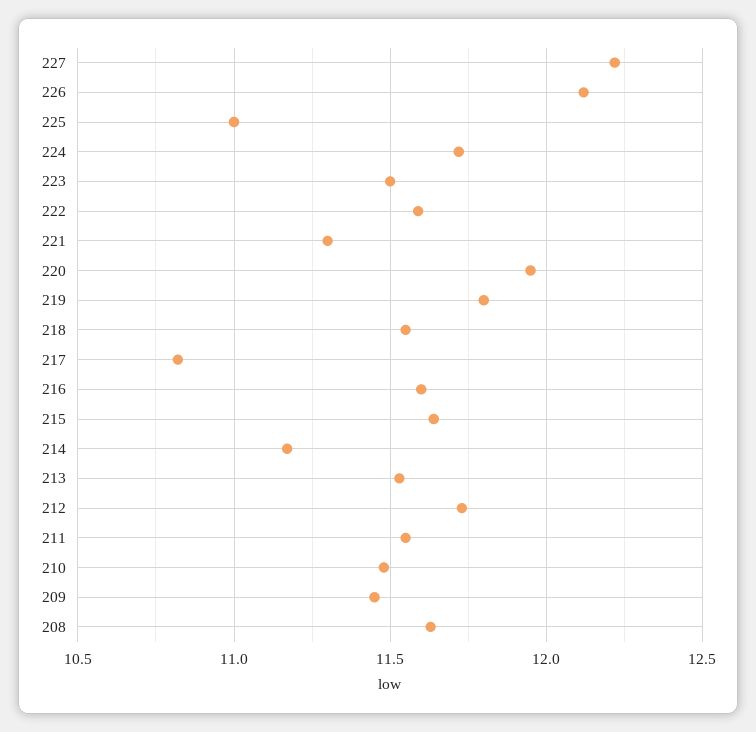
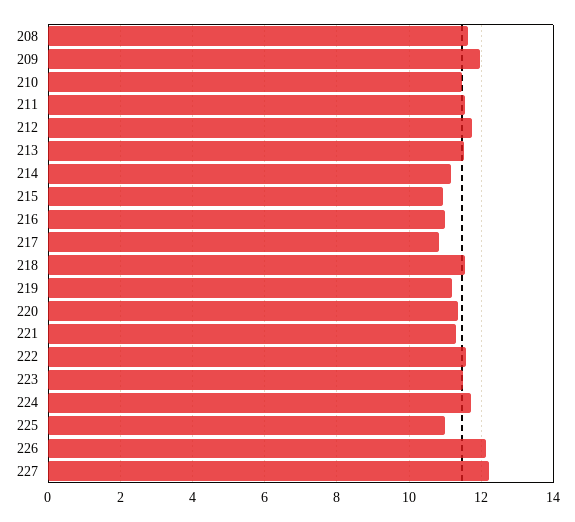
220: 11.95 -> 11.4
219: 11.8 -> 11.2
216: 11.6 -> 11
215: 11.65 -> 11
209: 11.45 -> 12

